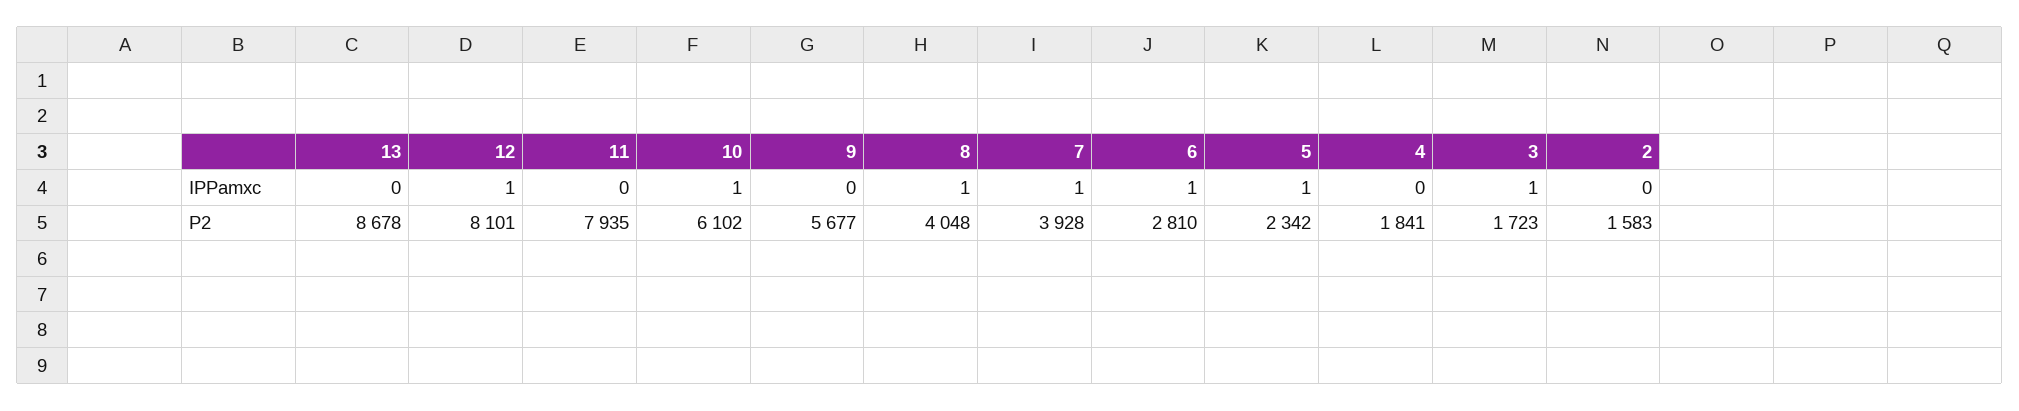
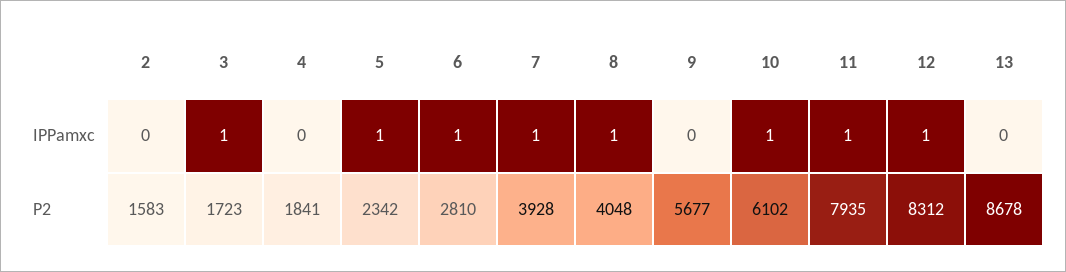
11, IPPamxc: 0 -> 1
12, P2: 8101 -> 8312

